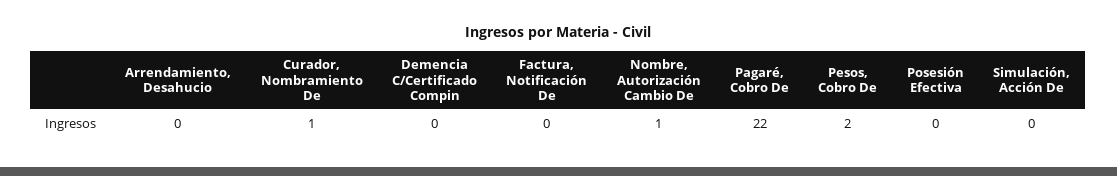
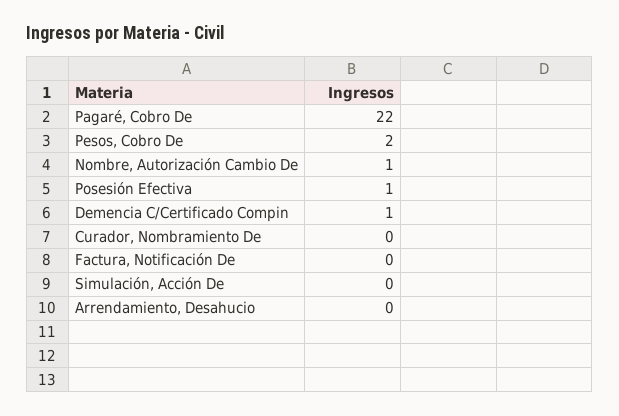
Curador, Nombramiento De: 1 -> 0
Demencia C/Certificado Compin: 0 -> 1
Posesión Efectiva: 0 -> 1

